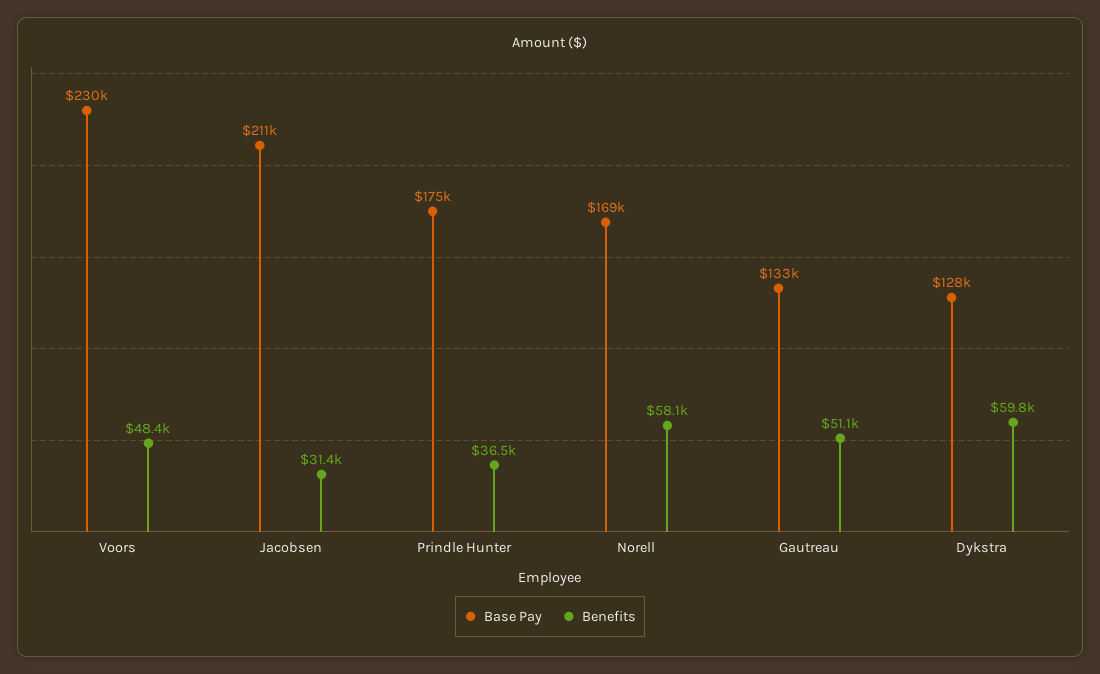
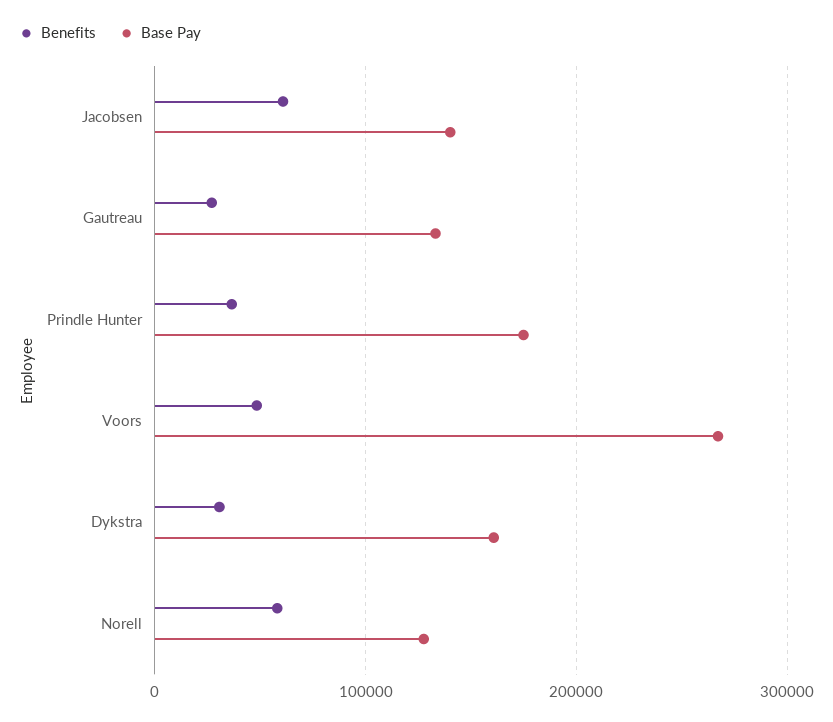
Base Pay, Voors: 230000 -> 270000
Base Pay, Jacobsen: 211000 -> 140000
Benefits, Jacobsen: 31400 -> 60000
Base Pay, Norell: 169000 -> 130000
Benefits, Gautreau: 51100 -> 30000
Base Pay, Dykstra: 128000 -> 160000
Benefits, Dykstra: 59800 -> 30000

